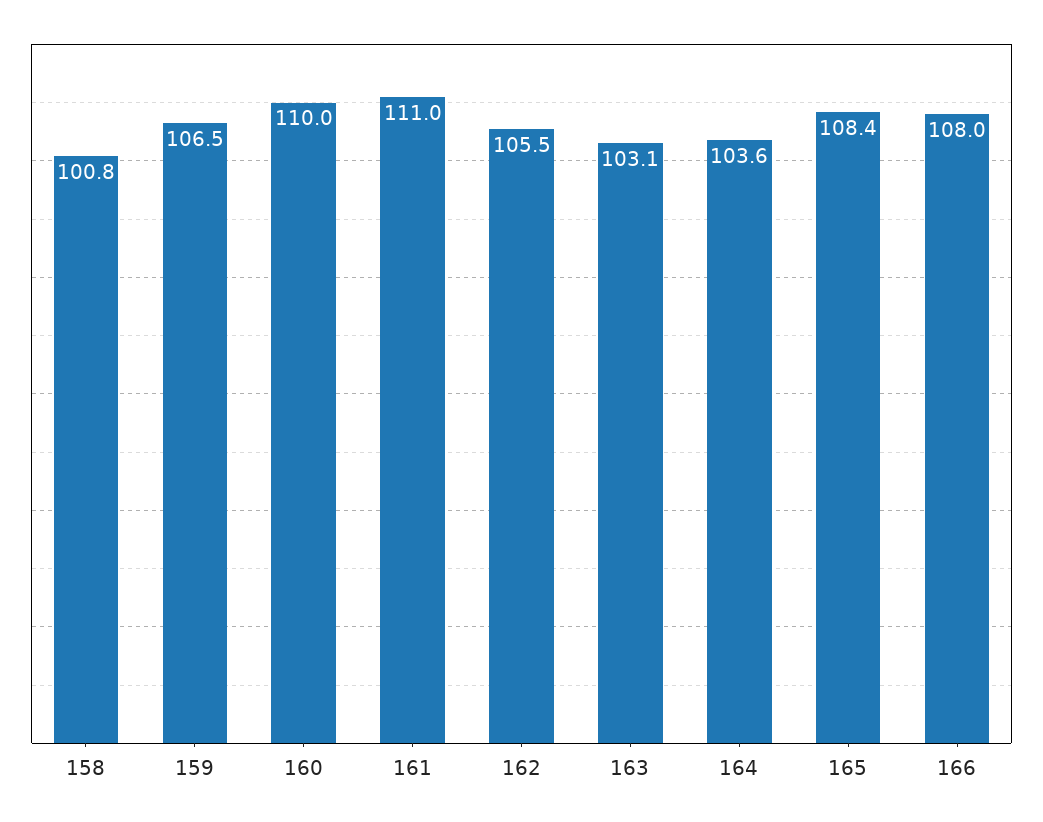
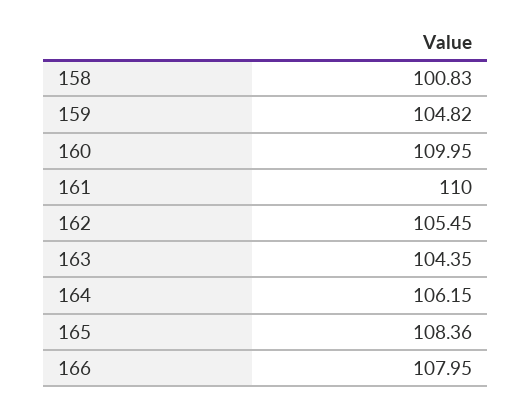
159: 106.5 -> 104.82
161: 111 -> 110
163: 103.1 -> 104.35
164: 103.6 -> 106.15

